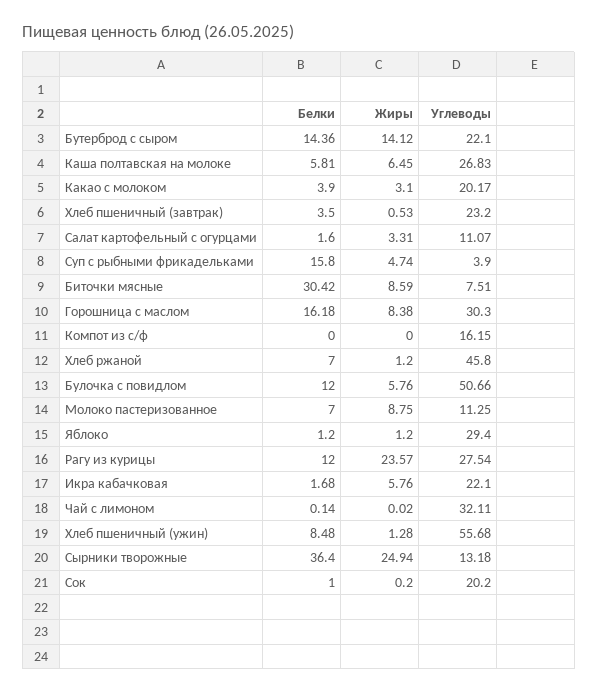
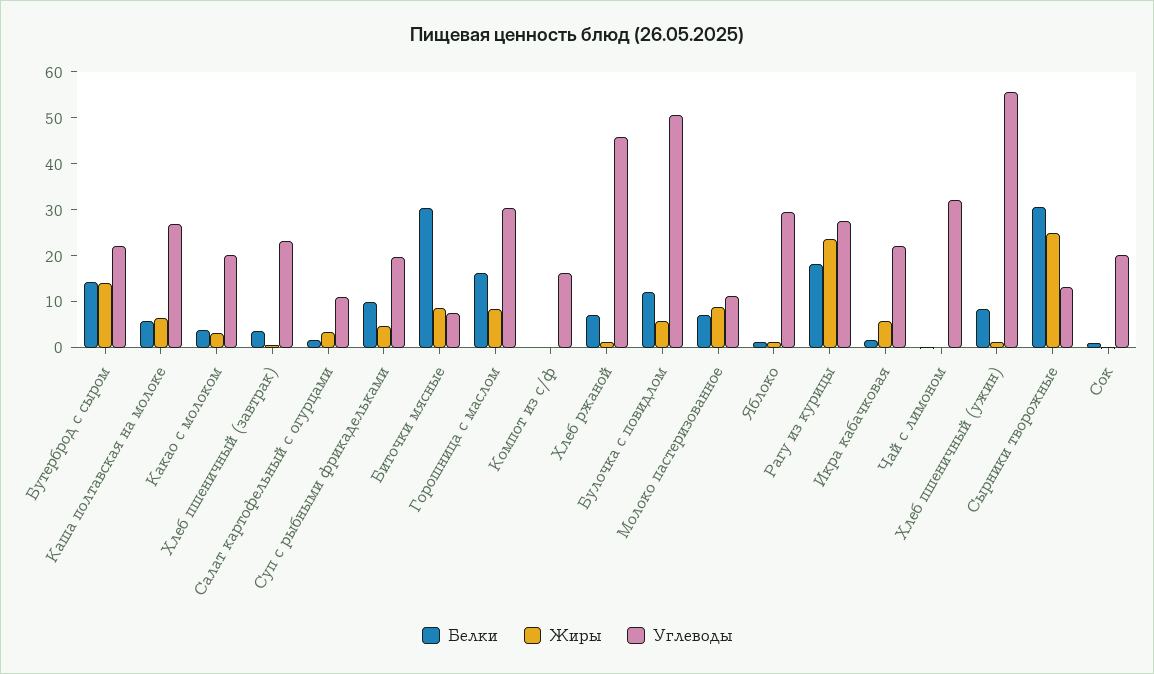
Белки, Суп с рыбными фрикадельками: 15.8 -> 10
Углеводы, Суп с рыбными фрикадельками: 3.9 -> 20
Белки, Рагу из курицы: 12 -> 18
Белки, Сырники творожные: 36.4 -> 30

